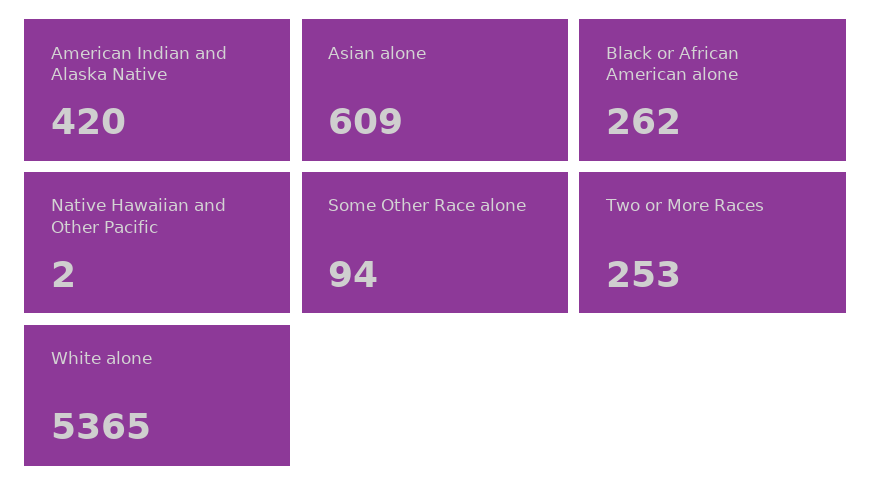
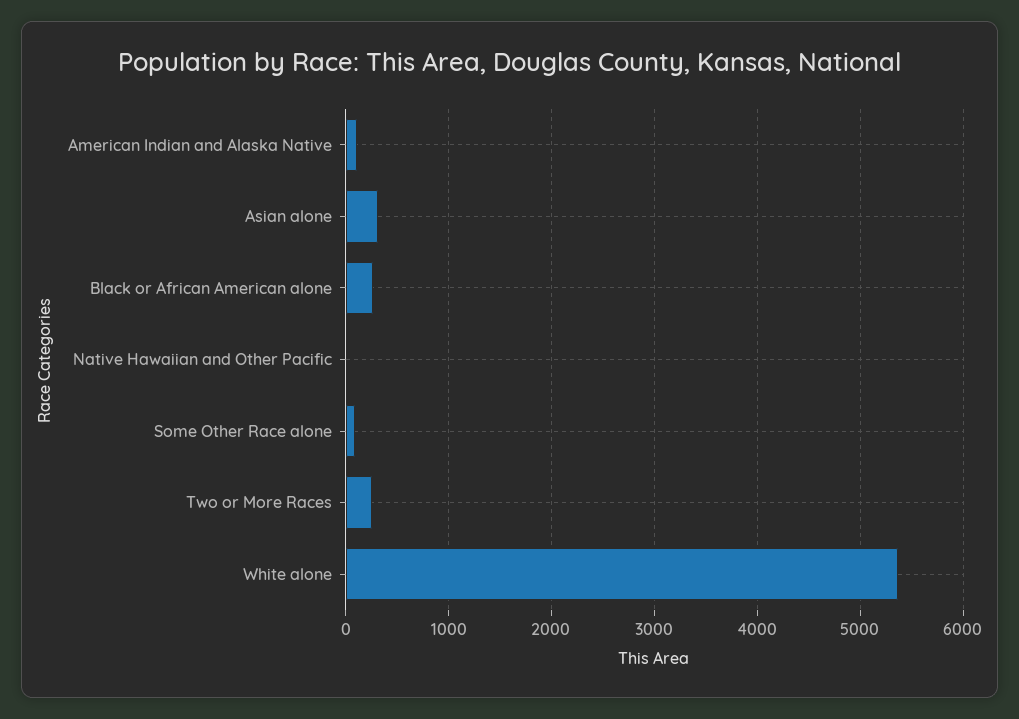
American Indian and Alaska Native: 420 -> 100
Asian alone: 609 -> 300

